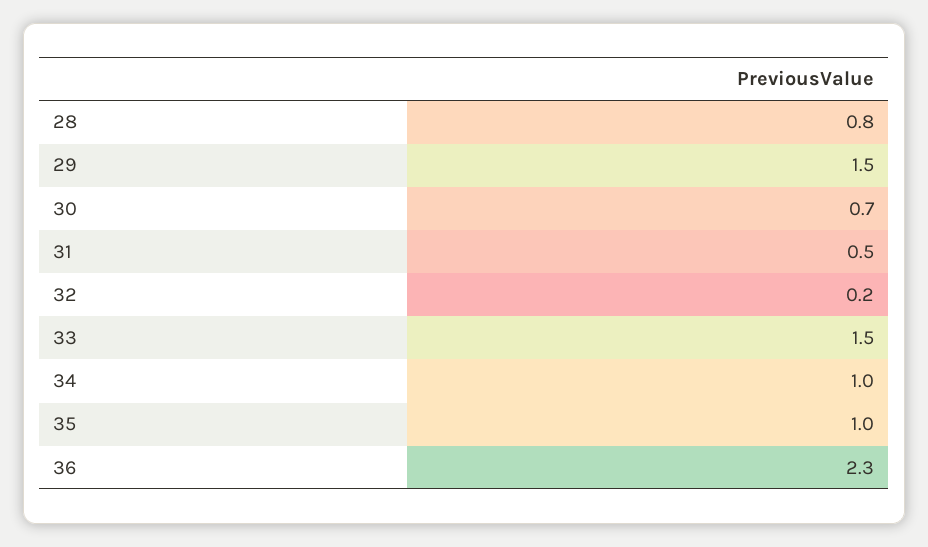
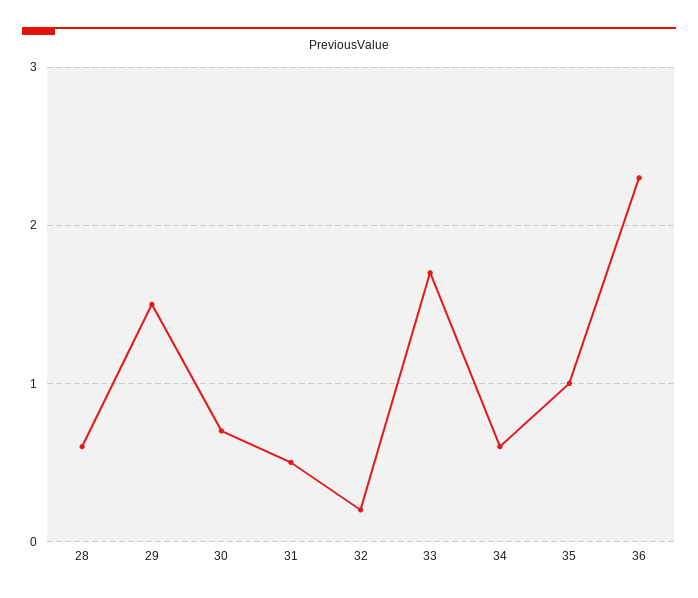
28: 0.8 -> 0.6
33: 1.5 -> 1.7
34: 1 -> 0.6

